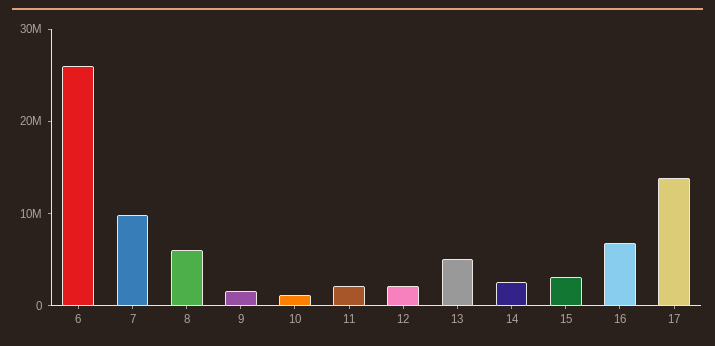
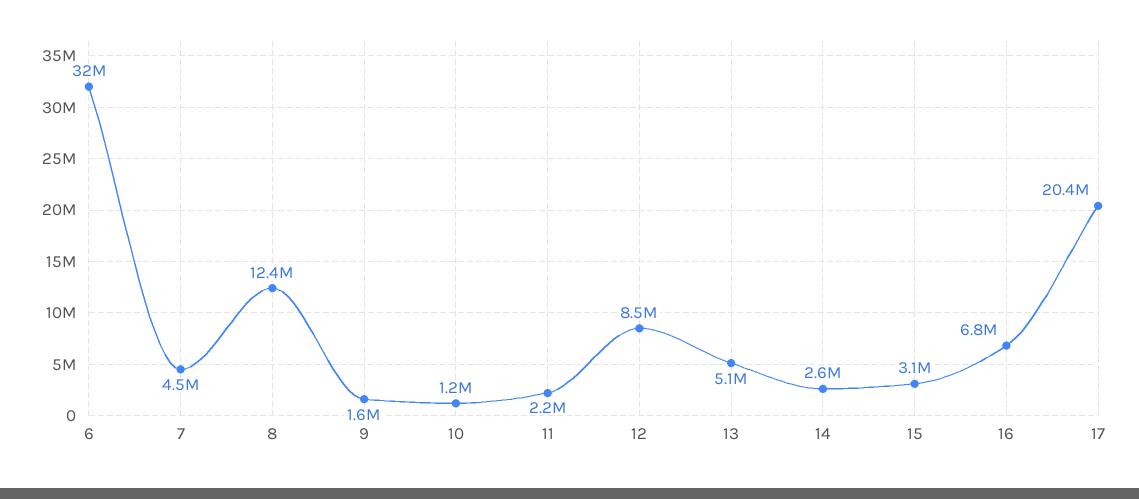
6: 26000000 -> 32000000
7: 10000000 -> 4500000
8: 6000000 -> 12400000
12: 2000000 -> 8500000
17: 14000000 -> 20400000

